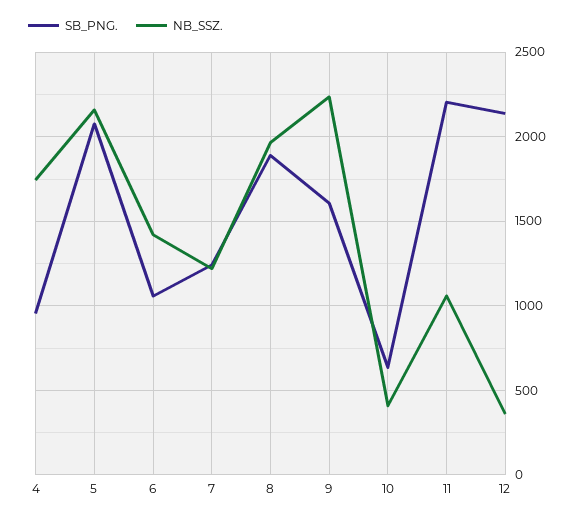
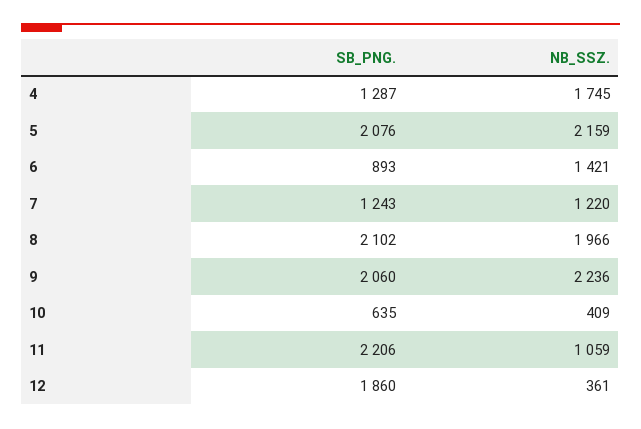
SB_PNG., 4: 950 -> 1287
SB_PNG., 6: 1050 -> 893
SB_PNG., 8: 1900 -> 2102
SB_PNG., 9: 1600 -> 2060
SB_PNG., 12: 2150 -> 1860

